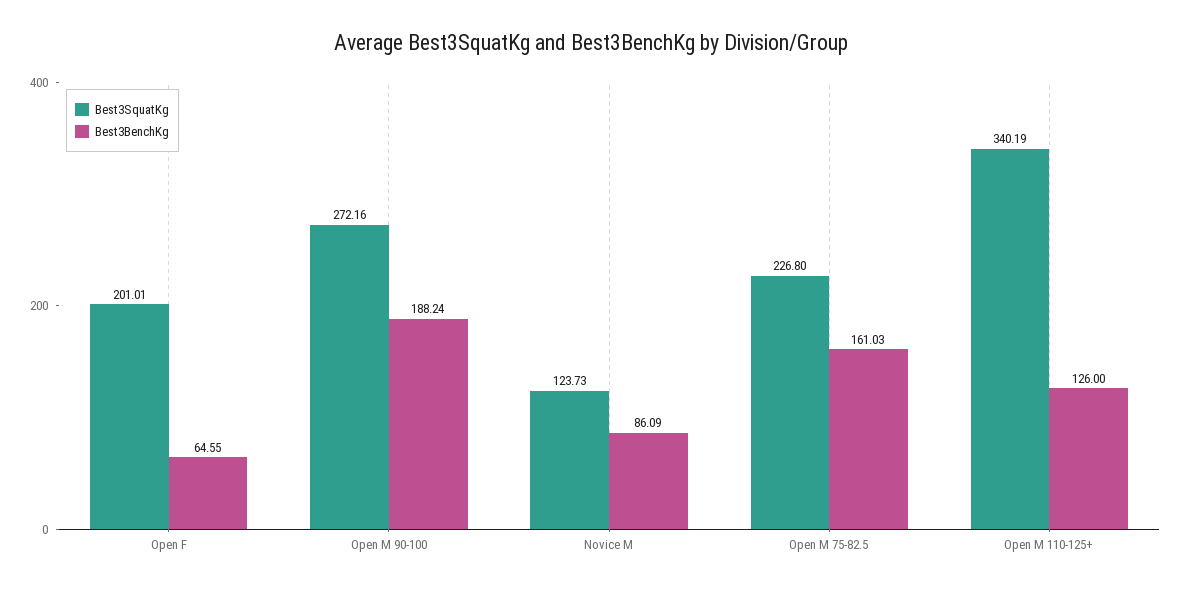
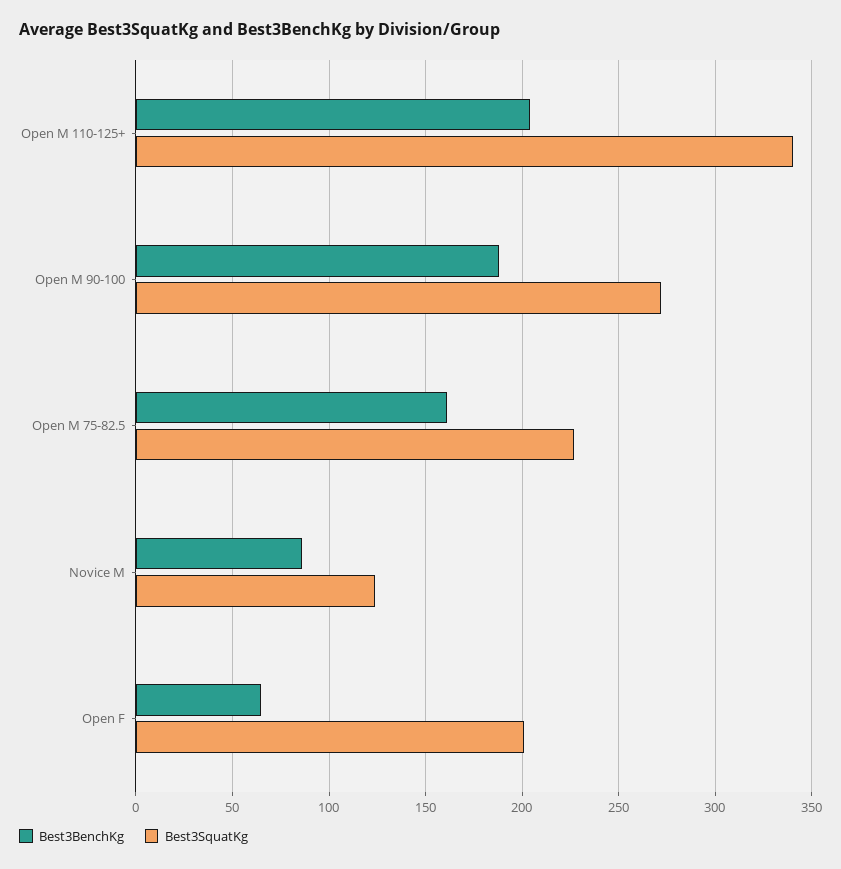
Best3BenchKg, Open M 110-125+: 126 -> 205

